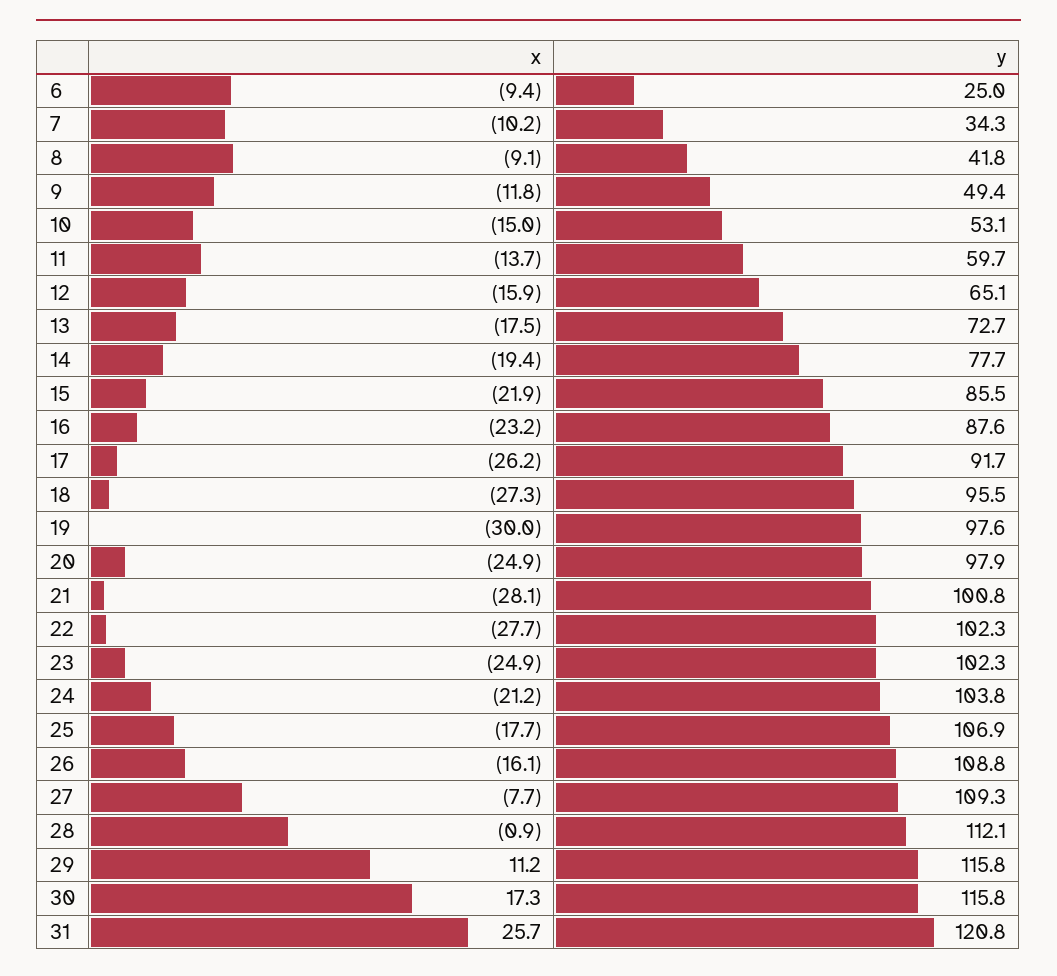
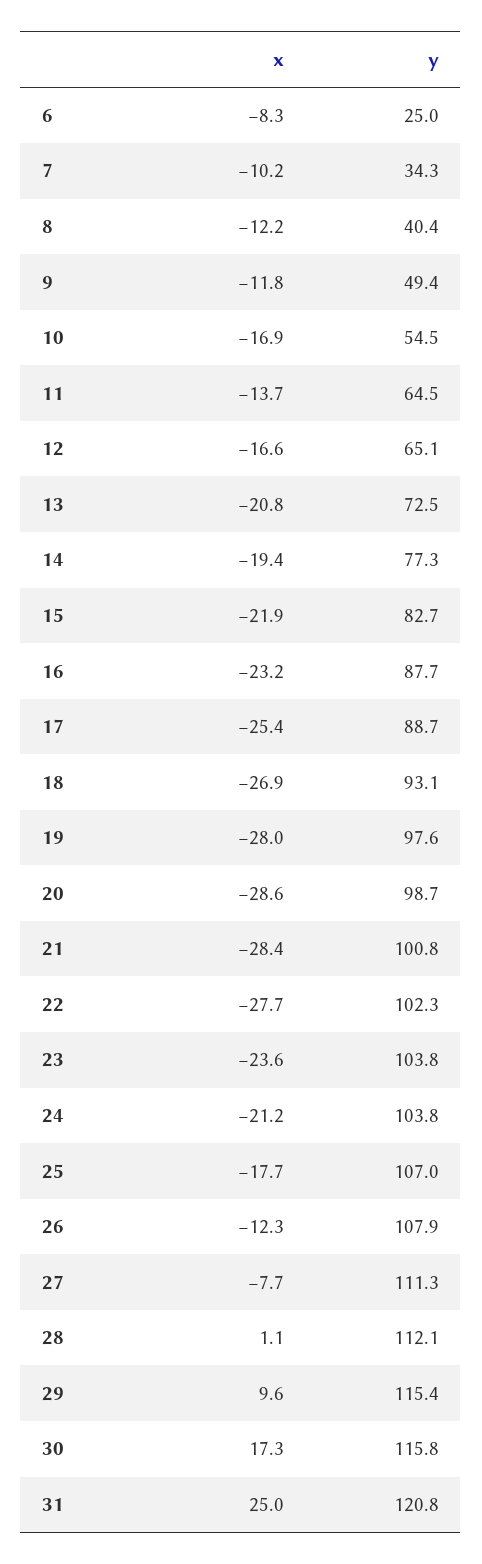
x, 6: -9.4 -> -8.3
x, 8: -9.1 -> -12.2
y, 8: 41.8 -> 40.4
x, 10: -15 -> -16.9
y, 10: 53.1 -> 54.5
y, 11: 59.7 -> 64.5
x, 12: -15.9 -> -16.6
x, 13: -17.5 -> -20.8
y, 13: 72.7 -> 72.5
y, 14: 77.7 -> 77.3
y, 15: 85.5 -> 82.7
y, 16: 87.6 -> 87.7
x, 17: -26.2 -> -25.4
y, 17: 91.7 -> 88.7
x, 18: -27.3 -> -26.9
y, 18: 95.5 -> 93.1
x, 19: -30 -> -28
x, 20: -24.9 -> -28.6
y, 20: 97.9 -> 98.7
x, 21: -28.1 -> -28.4
x, 23: -24.9 -> -23.6
y, 23: 102.3 -> 103.8
y, 25: 106.9 -> 107
x, 26: -16.1 -> -12.3
y, 26: 108.8 -> 107.9
y, 27: 109.3 -> 111.3
x, 28: -0.9 -> 1.1
x, 29: 11.2 -> 9.6
y, 29: 115.8 -> 115.4
x, 31: 25.7 -> 25

